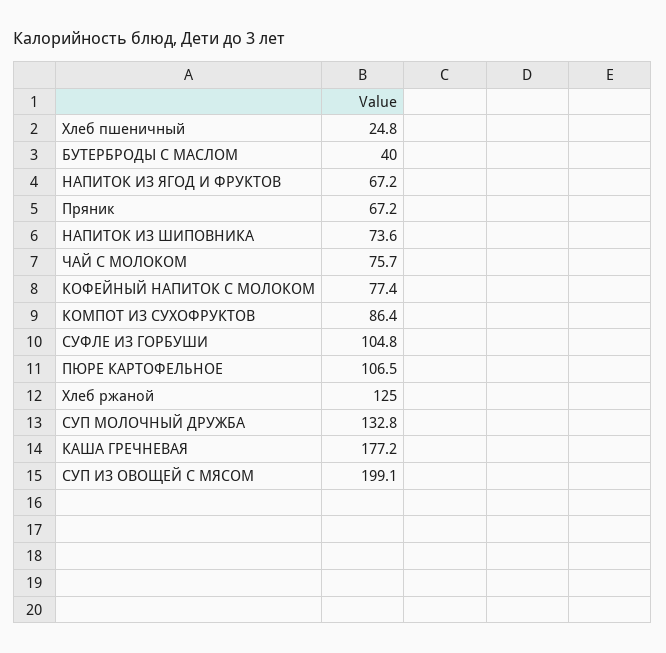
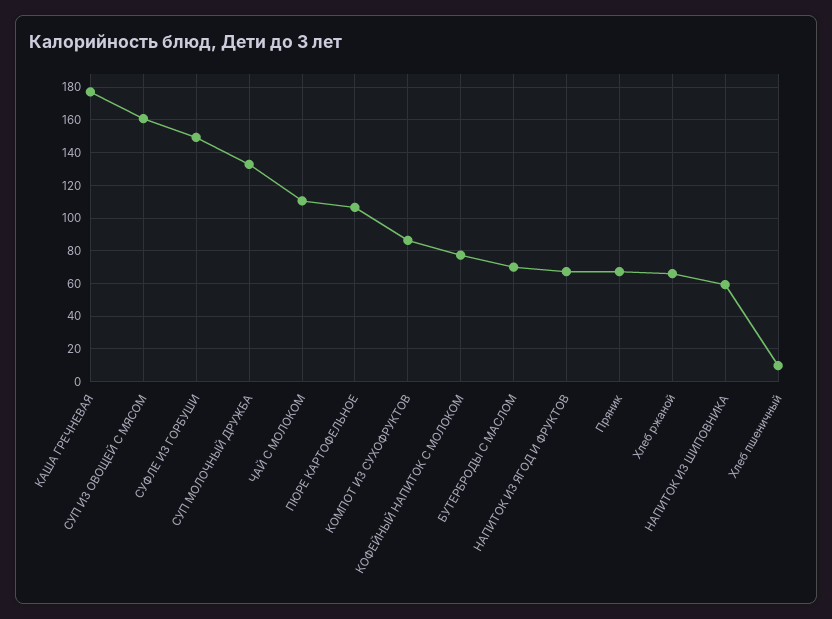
Хлеб пшеничный: 24.8 -> 10
БУТЕРБРОДЫ С МАСЛОМ: 40 -> 70
НАПИТОК ИЗ ШИПОВНИКА: 73.6 -> 60
ЧАЙ С МОЛОКОМ: 75.7 -> 110
СУФЛЕ ИЗ ГОРБУШИ: 104.8 -> 150
Хлеб ржаной: 125 -> 65
СУП ИЗ ОВОЩЕЙ С МЯСОМ: 199.1 -> 160

